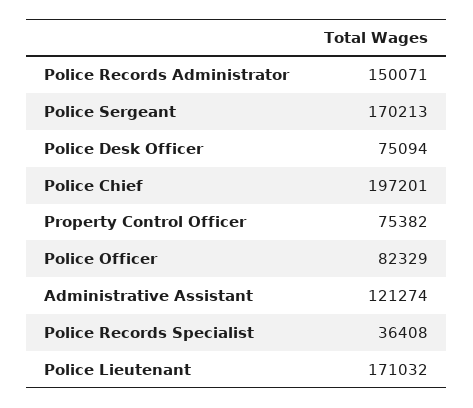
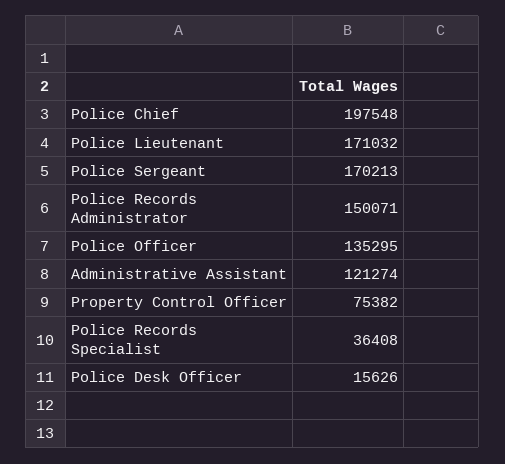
Police Desk Officer: 75094 -> 15626
Police Chief: 197201 -> 197548
Police Officer: 82329 -> 135295

